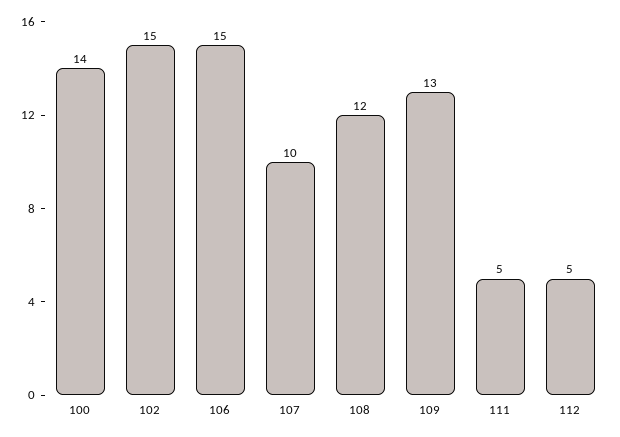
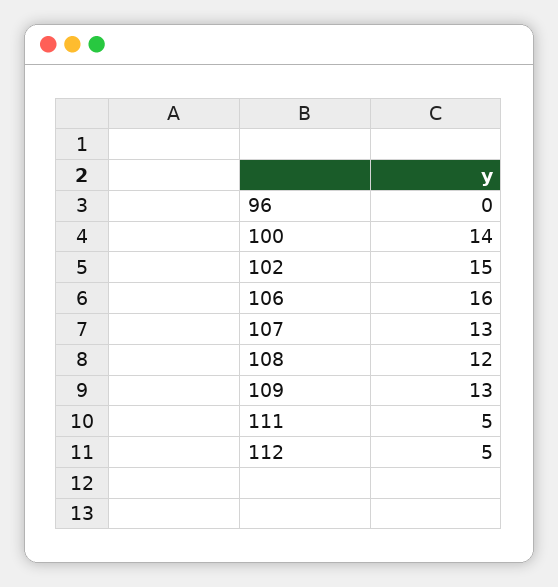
106: 15 -> 16
107: 10 -> 13
96: none -> 0

